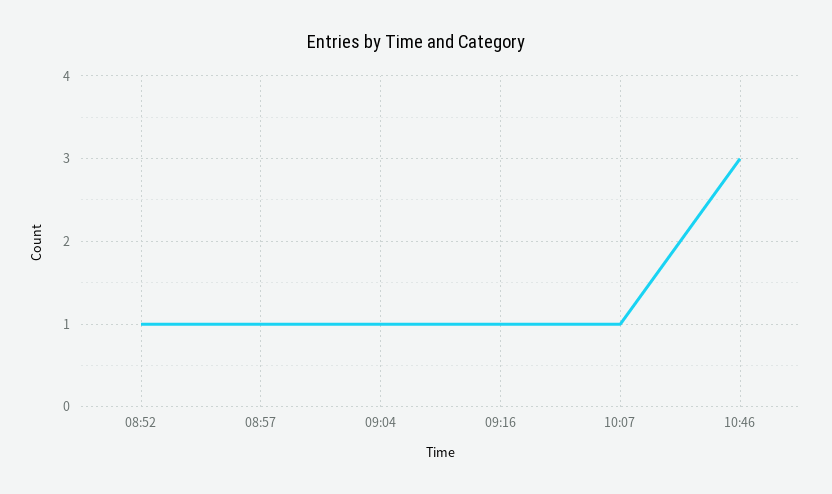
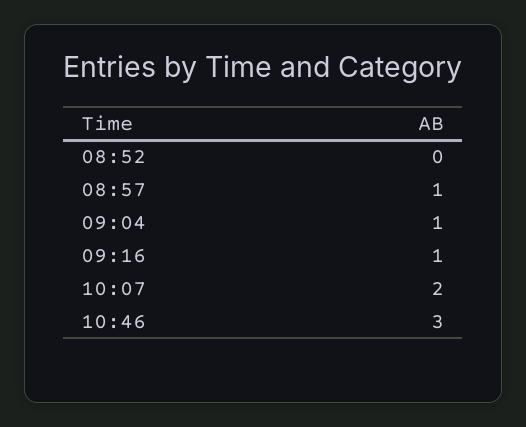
08:52: 1 -> 0
10:07: 1 -> 2

